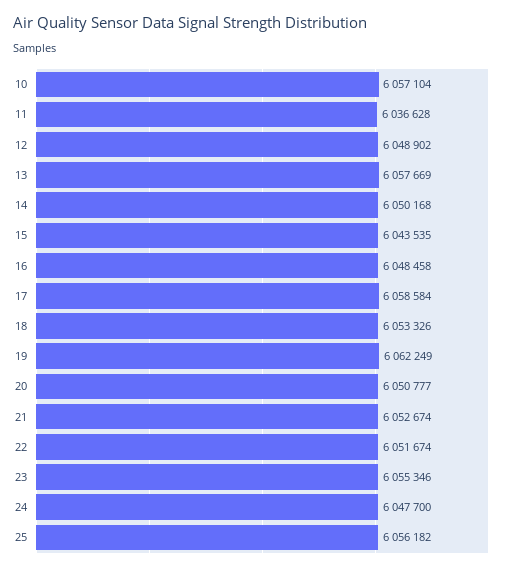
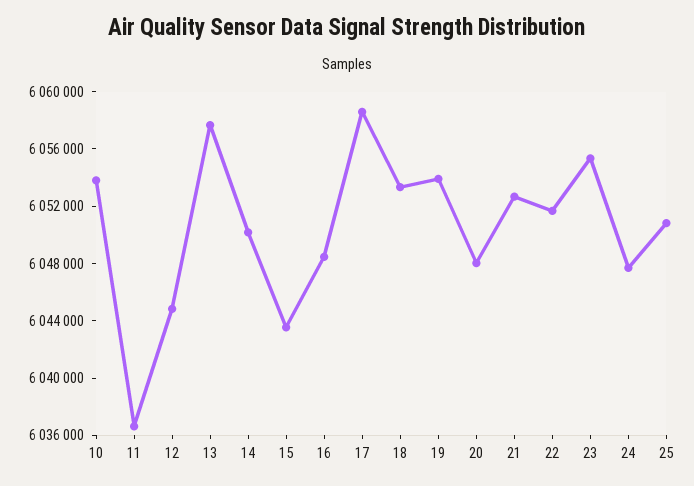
10: 6057104 -> 6054000
12: 6048902 -> 6045000
19: 6062249 -> 6054000
20: 6050777 -> 6048000
25: 6056182 -> 6051000

